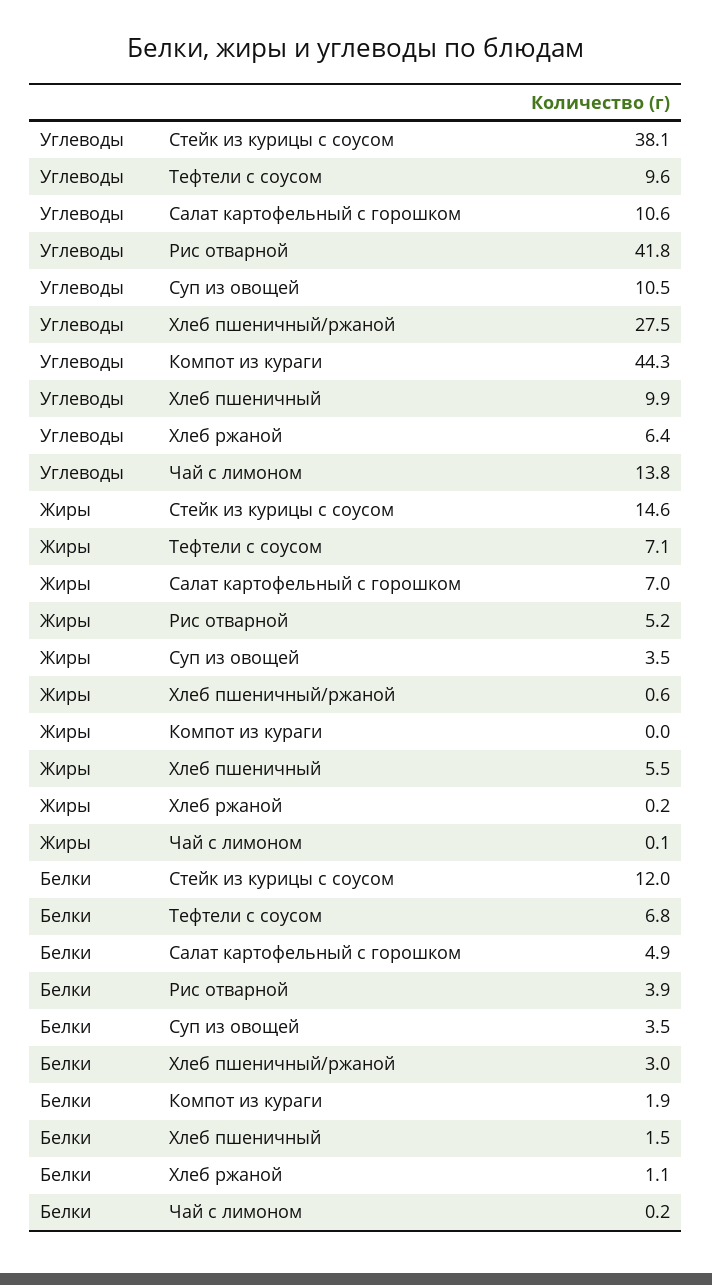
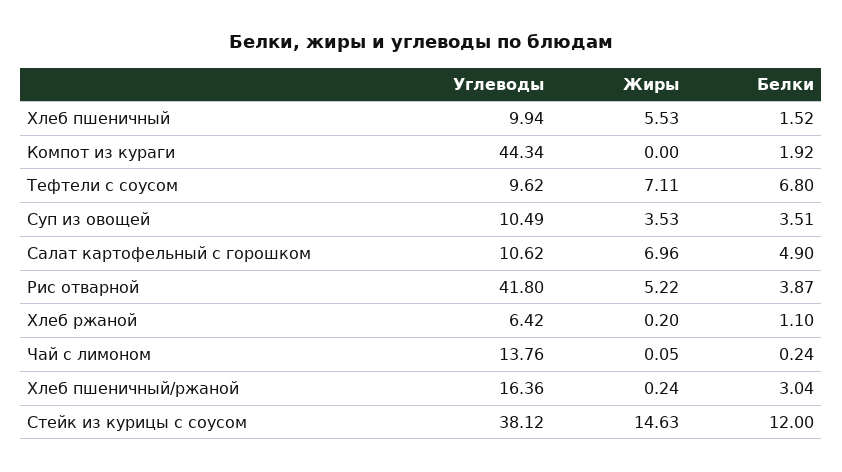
Углеводы, Хлеб пшеничный/ржаной: 27.5 -> 16.36
Жиры, Хлеб пшеничный/ржаной: 0.6 -> 0.24

